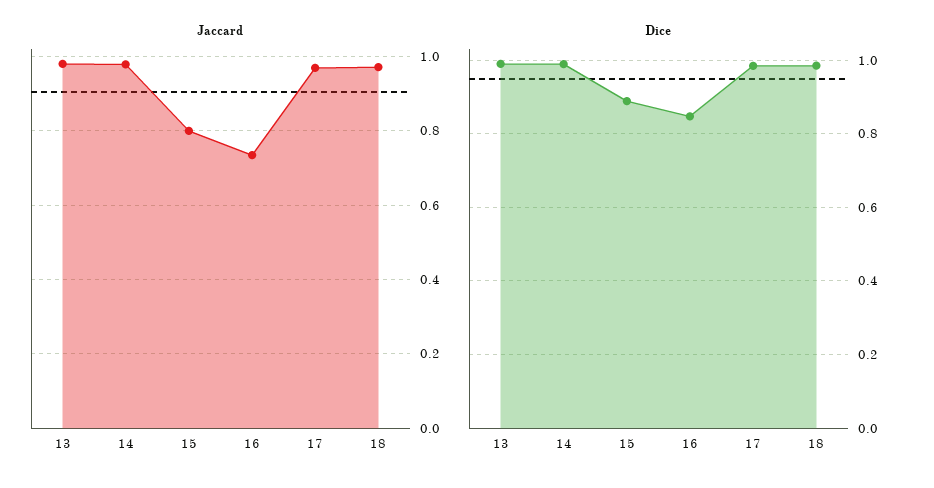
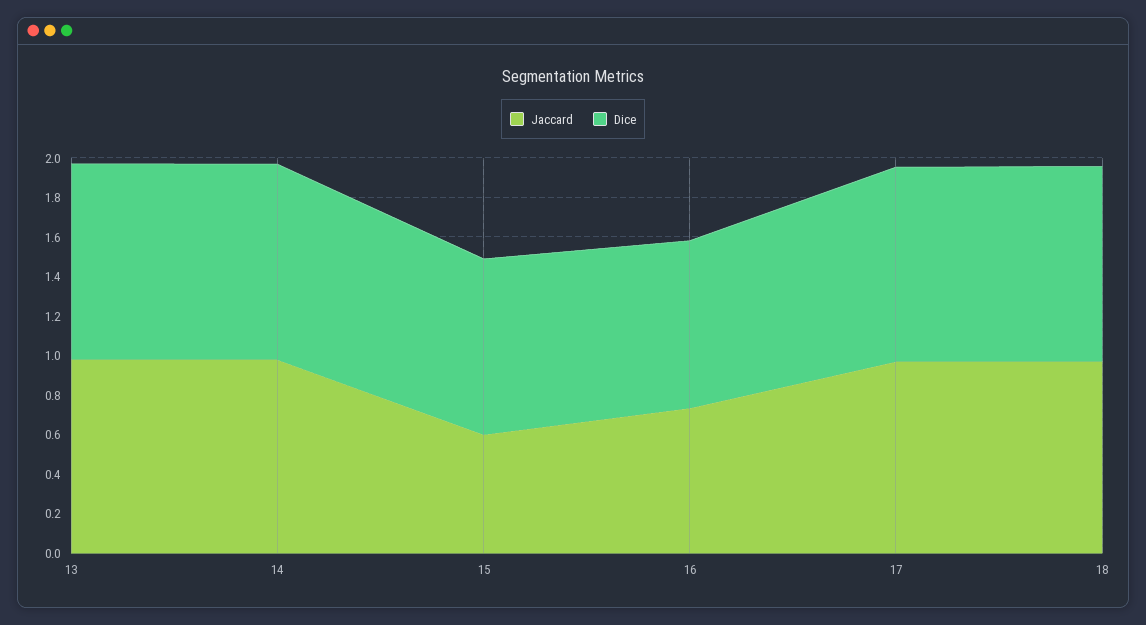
Jaccard, 15: 0.8 -> 0.6

